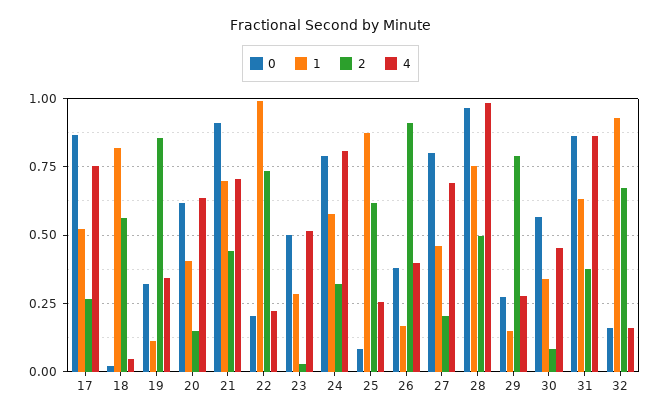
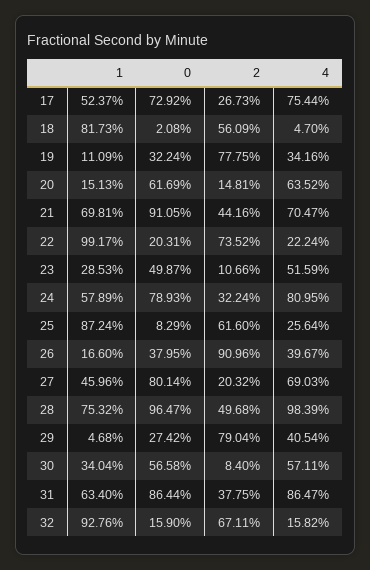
0, 17: 0.875 -> 0.7292
2, 19: 0.85 -> 0.7775
1, 20: 0.4 -> 0.1513
2, 23: 0.025 -> 0.1066
1, 29: 0.15 -> 0.0468
4, 29: 0.275 -> 0.4054
4, 30: 0.45 -> 0.5711

